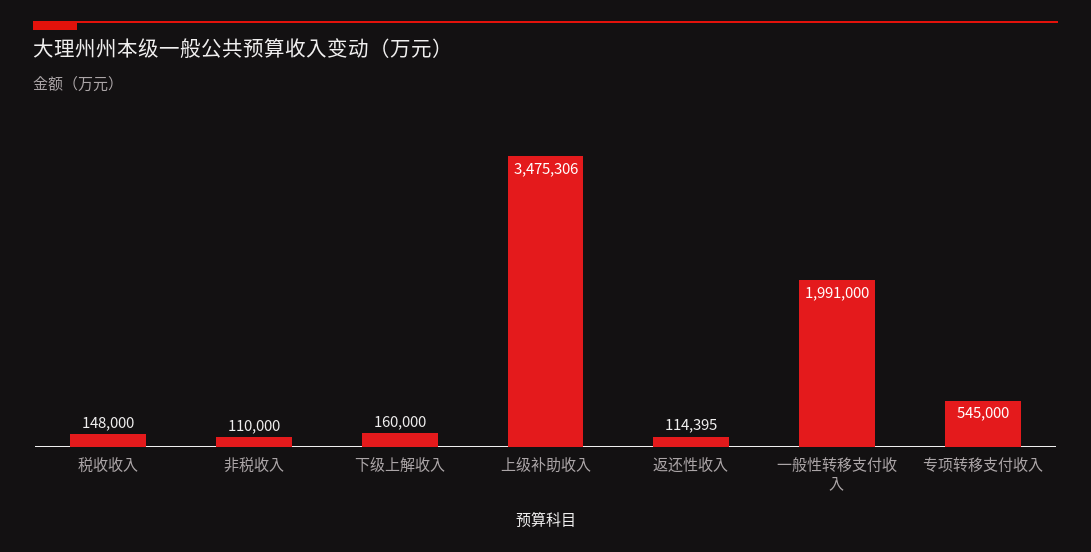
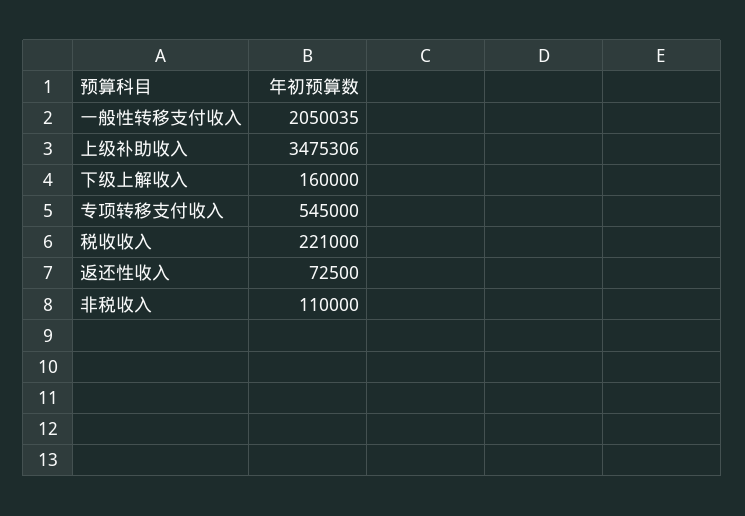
税收收入: 148000 -> 221000
返还性收入: 114395 -> 72500
一般性转移支付收入: 1991000 -> 2050035

